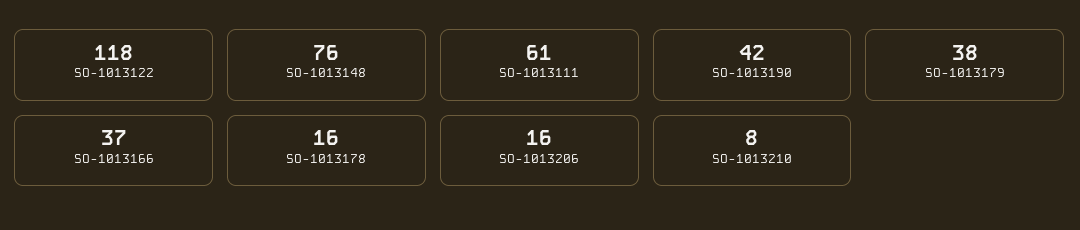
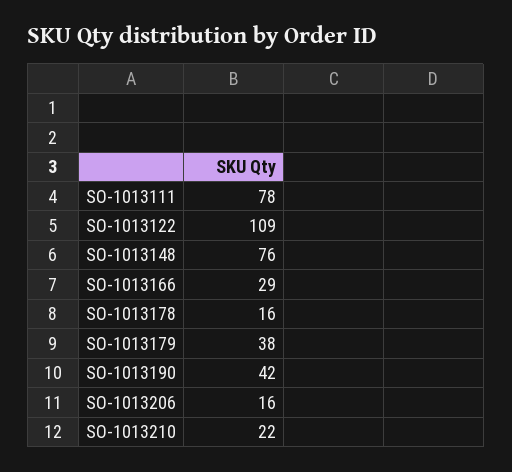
SO-1013122: 118 -> 109
SO-1013111: 61 -> 78
SO-1013166: 37 -> 29
SO-1013210: 8 -> 22

